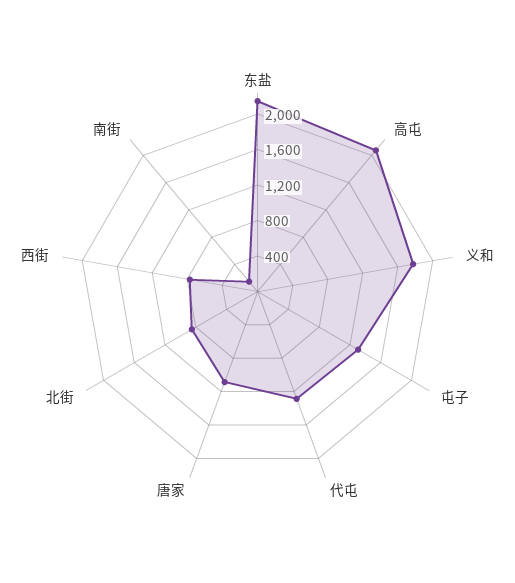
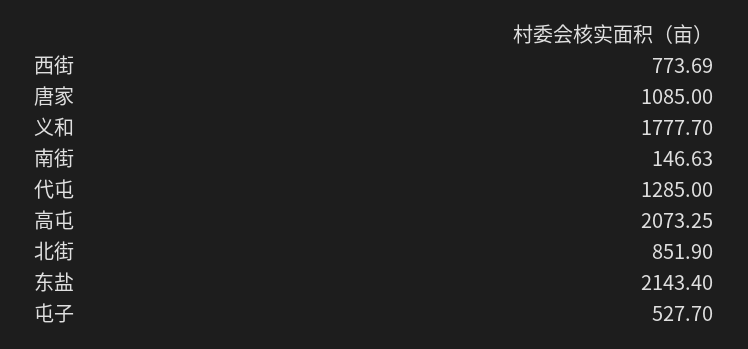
屯子: 1300 -> 527.7

